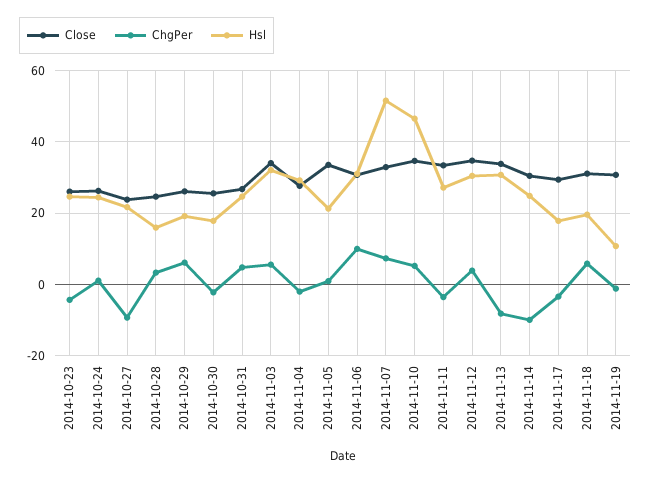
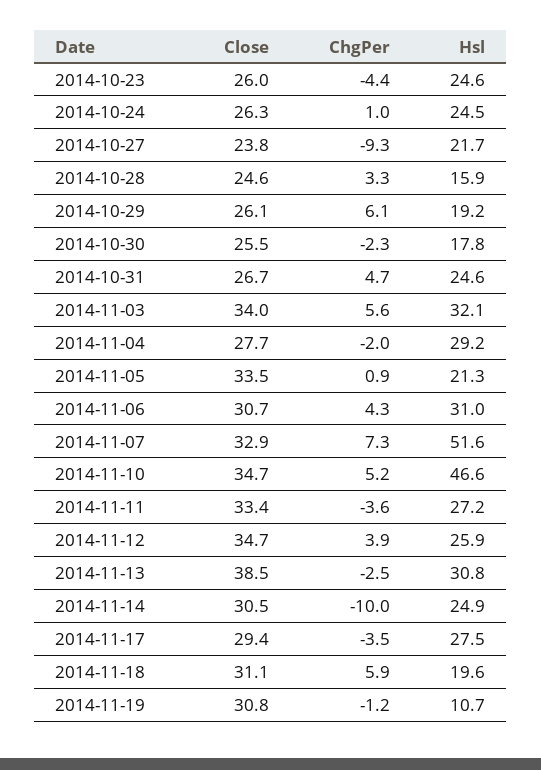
ChgPer, 2014-11-06: 10 -> 4.3
Hsl, 2014-11-12: 30 -> 25.9
Close, 2014-11-13: 34 -> 38.5
ChgPer, 2014-11-13: -8 -> -2.5
Hsl, 2014-11-17: 18 -> 27.5

